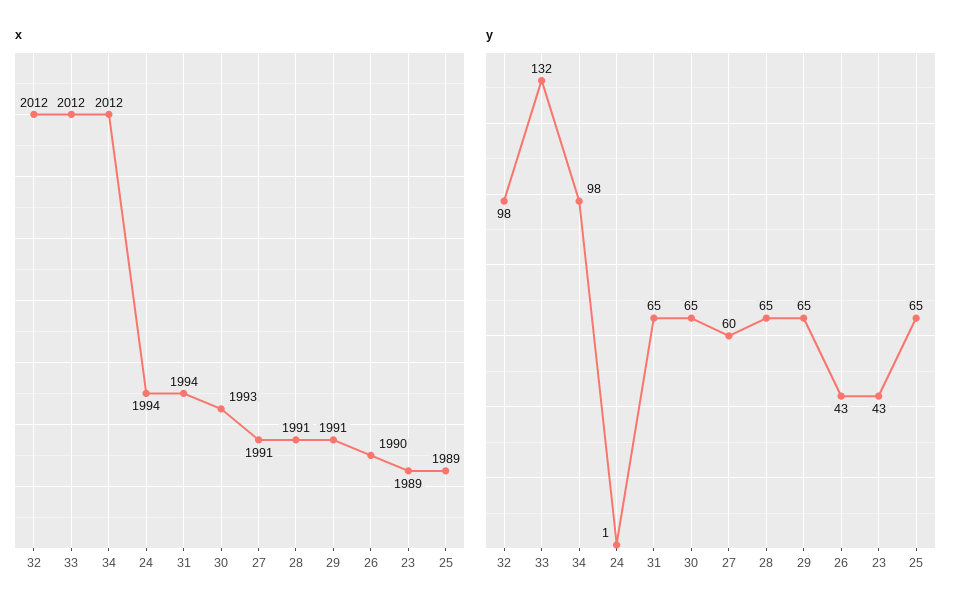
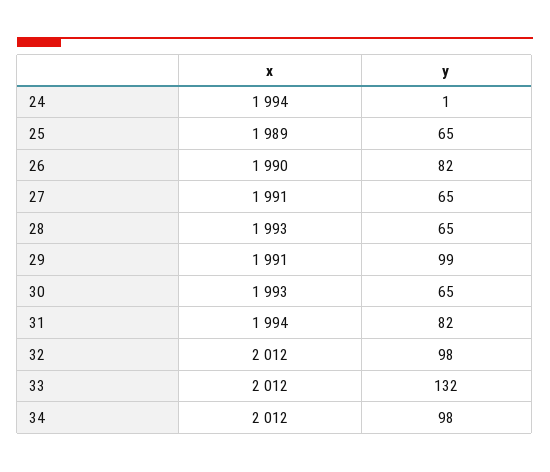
x, 28: 1991 -> 1993
x, 23: 1989 -> none
y, 31: 65 -> 82
y, 27: 60 -> 65
y, 29: 65 -> 99
y, 26: 43 -> 82
y, 23: 43 -> none

